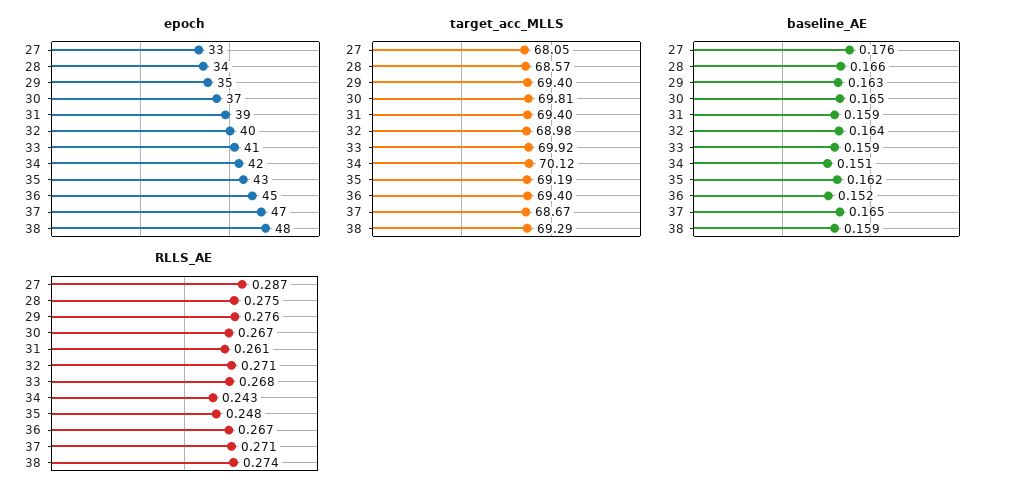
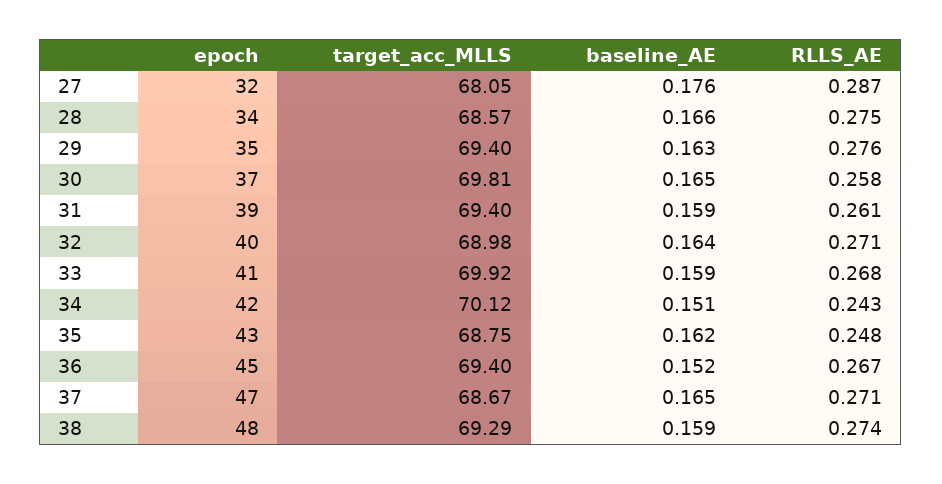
epoch, 27: 33 -> 32
target_acc_MLLS, 35: 69.19 -> 68.75
RLLS_AE, 30: 0.267 -> 0.258

